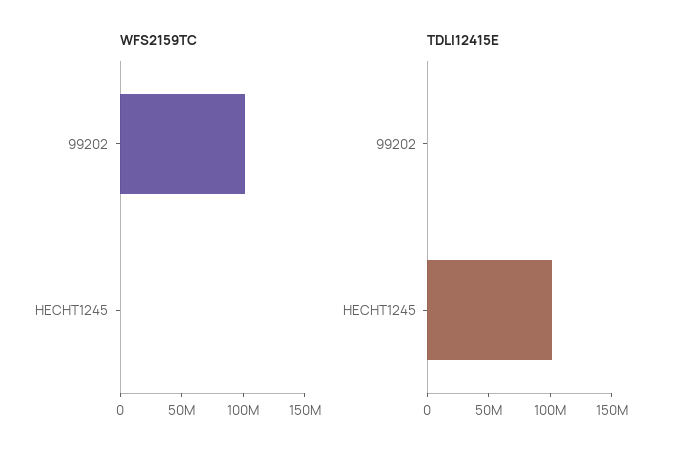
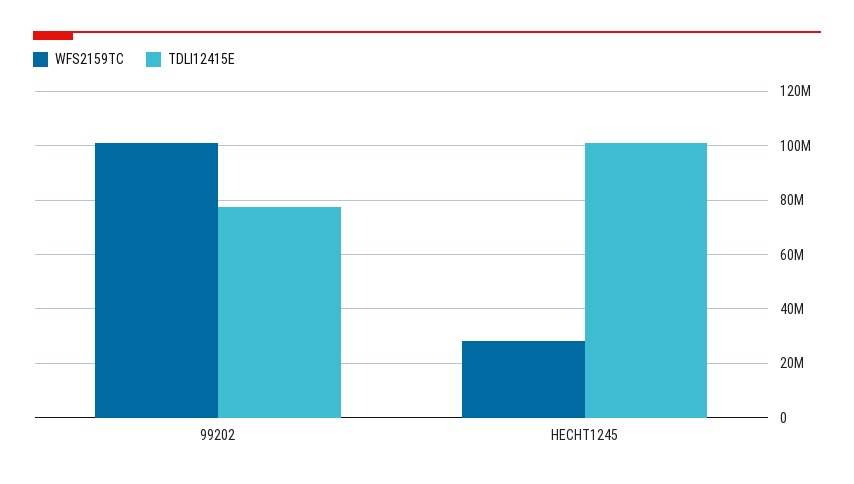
WFS2159TC, HECHT1245: 0 -> 27500000
TDLI12415E, 99202: 0 -> 77500000

